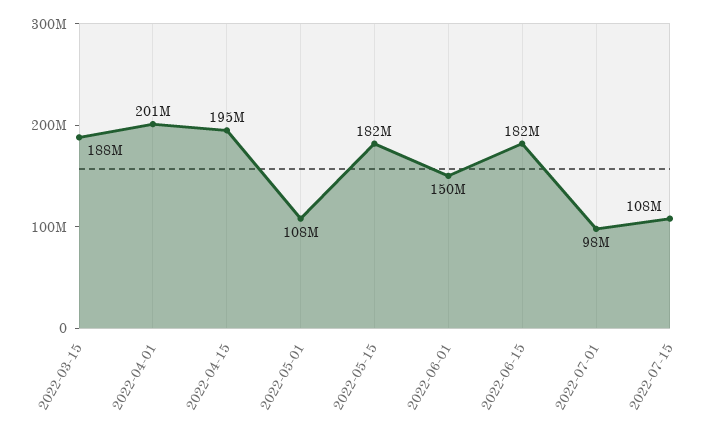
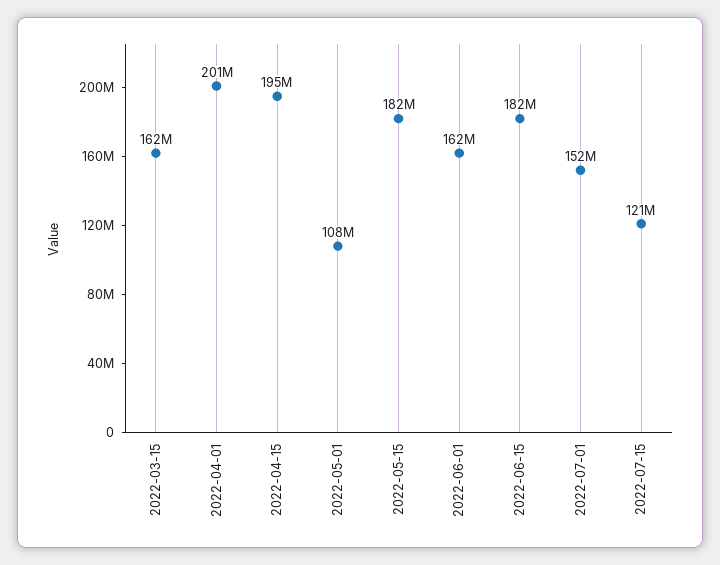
2022-03-15: 188000000 -> 162000000
2022-06-01: 150000000 -> 162000000
2022-07-01: 98000000 -> 152000000
2022-07-15: 108000000 -> 121000000

